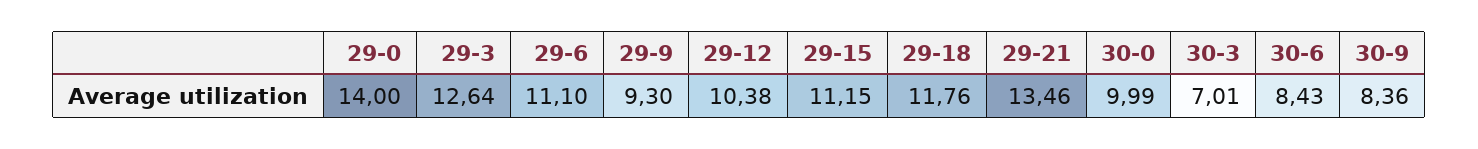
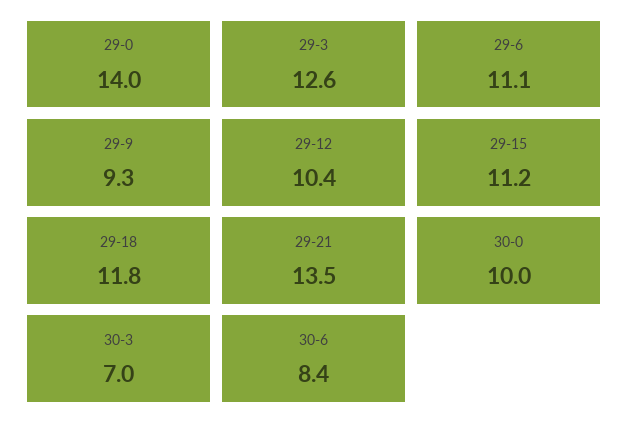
30-9: 8.36 -> none

